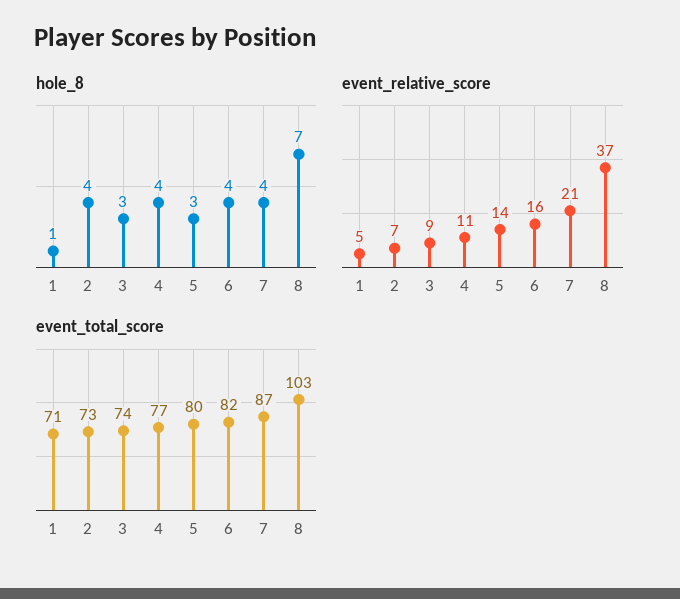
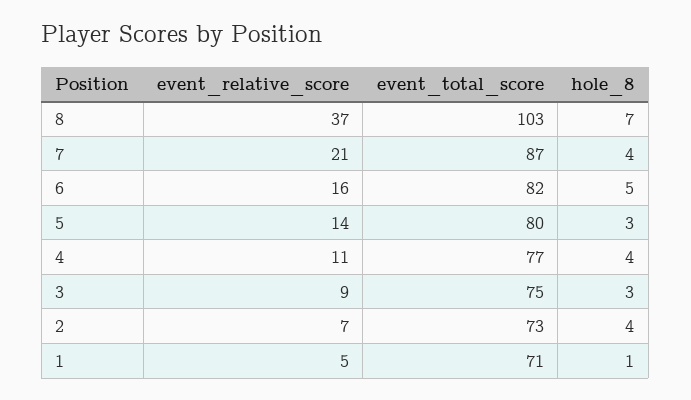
hole_8, 6: 4 -> 5
event_total_score, 3: 74 -> 75

